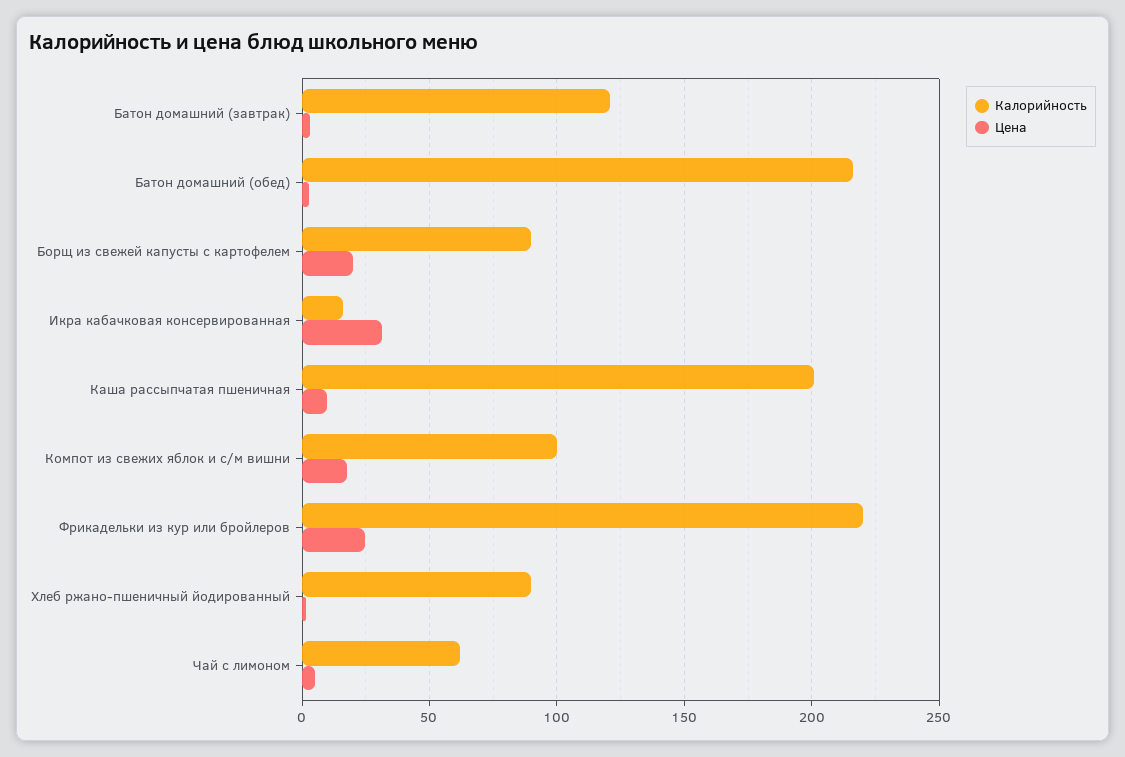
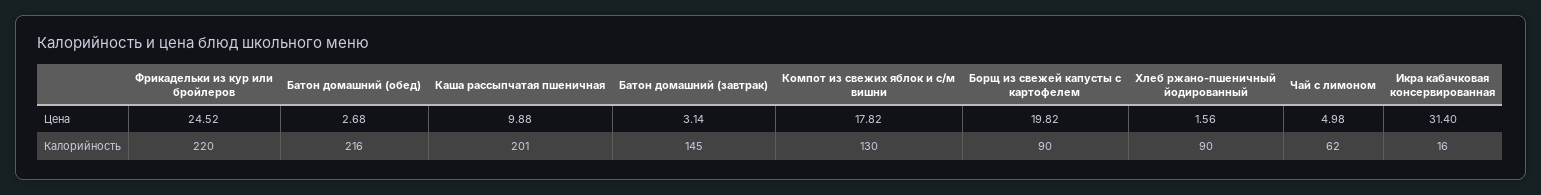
Калорийность, Батон домашний (завтрак): 120 -> 145
Калорийность, Компот из свежих яблок и с/м вишни: 100 -> 130

